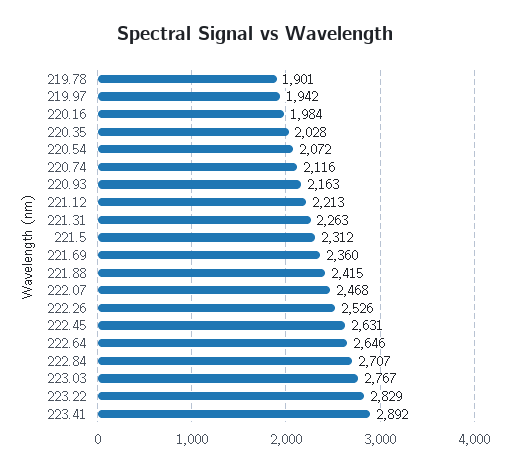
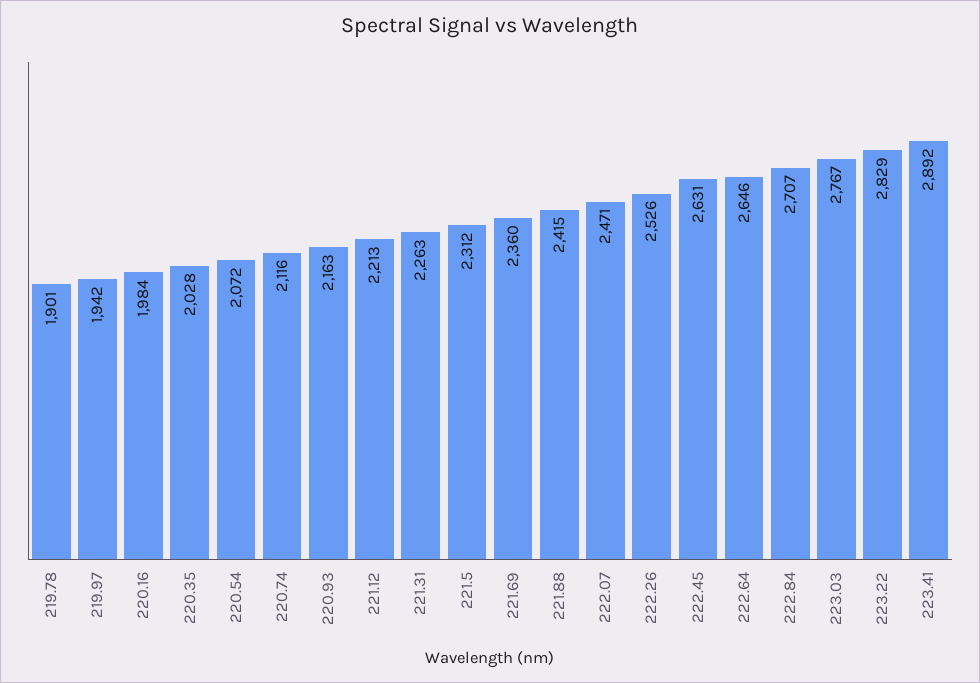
222.07: 2468 -> 2471

